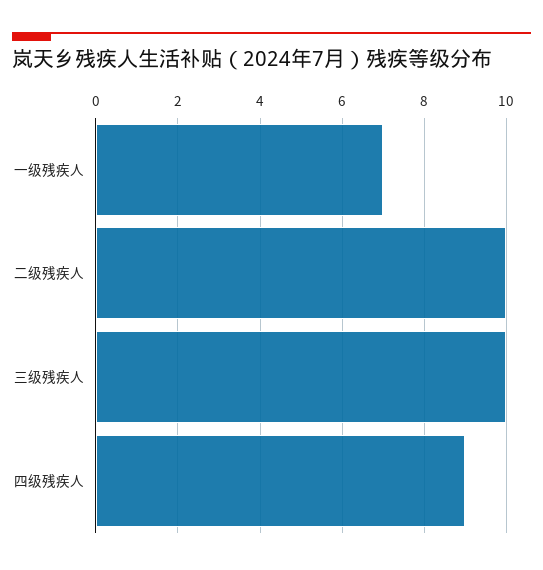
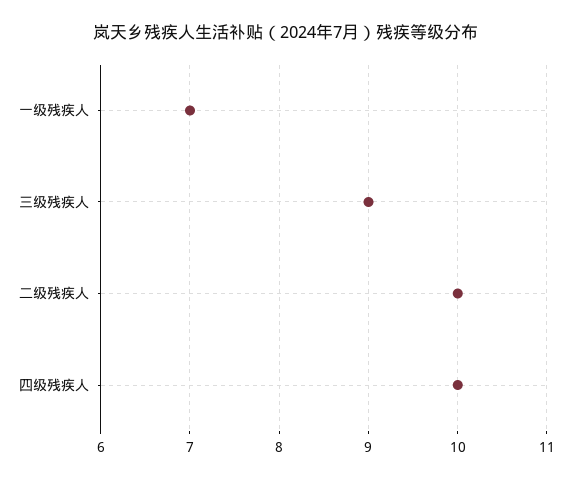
三级残疾人: 10 -> 9
四级残疾人: 9 -> 10

